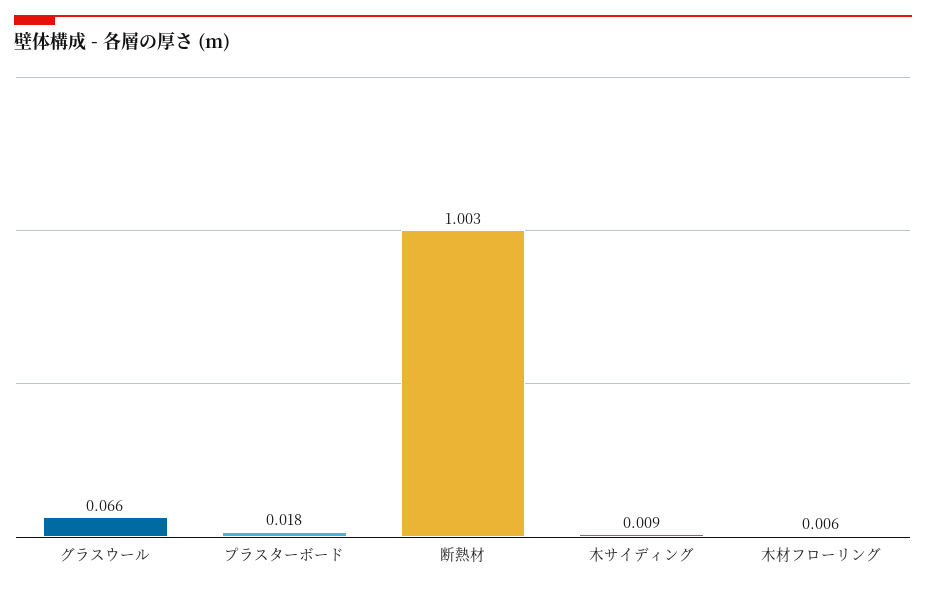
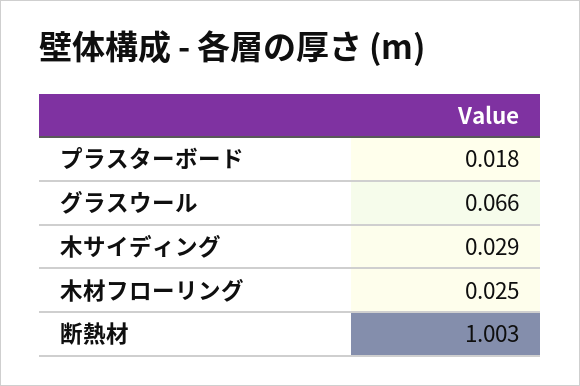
木サイディング: 0.009 -> 0.029
木材フローリング: 0.006 -> 0.025

